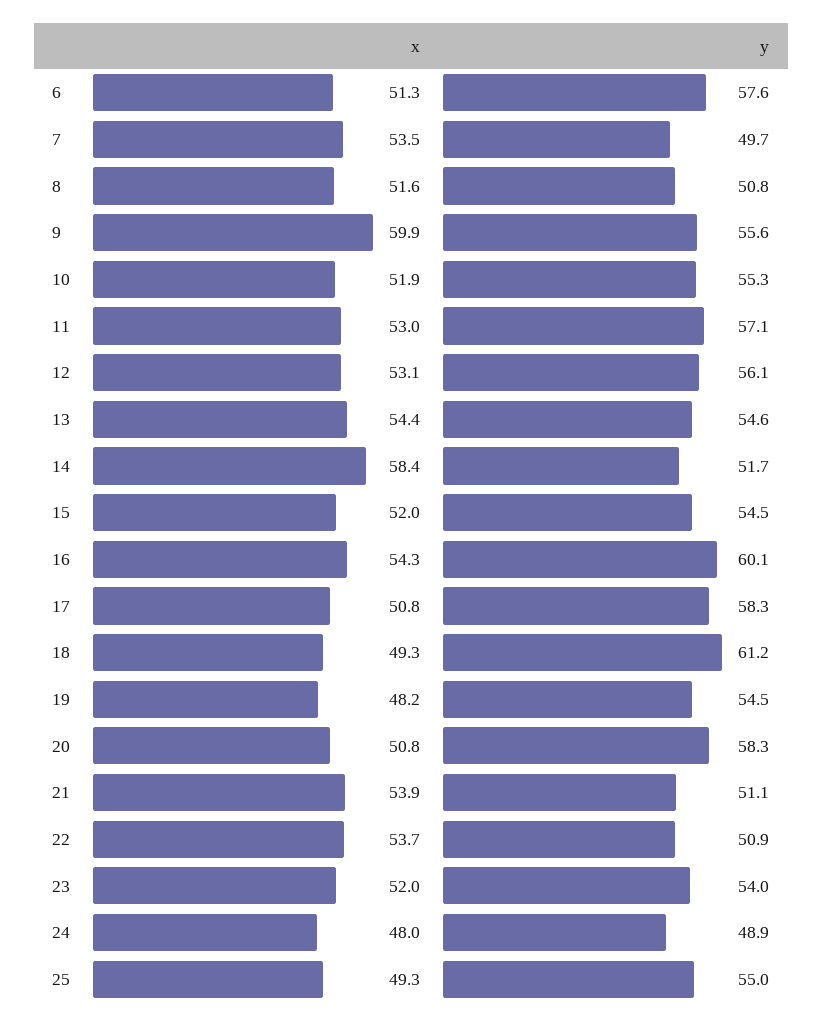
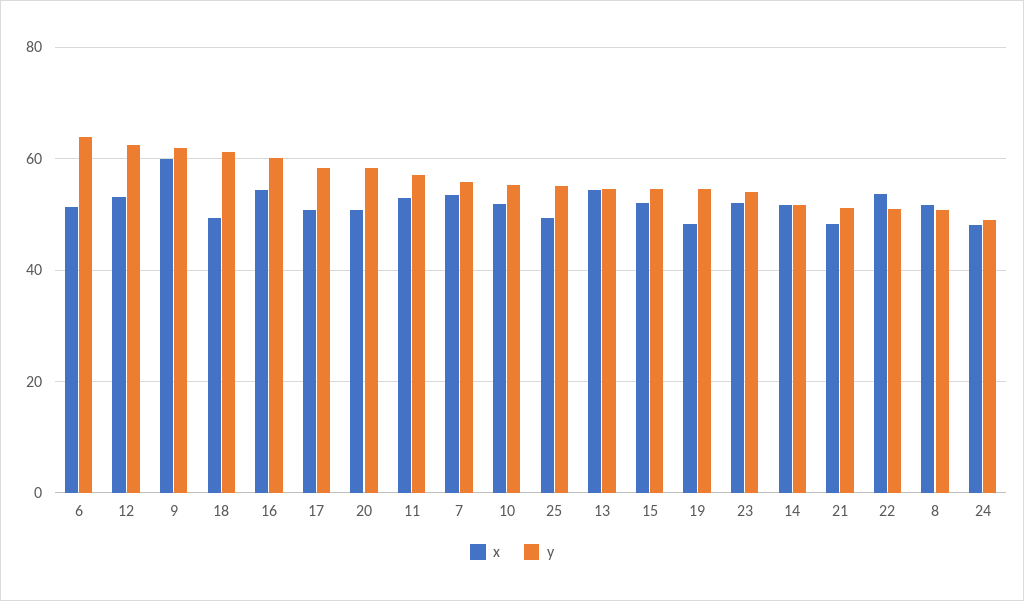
y, 6: 57.6 -> 64
y, 7: 49.7 -> 56
y, 9: 55.6 -> 62
y, 12: 56.1 -> 62
x, 14: 58.4 -> 52
x, 21: 53.9 -> 48

